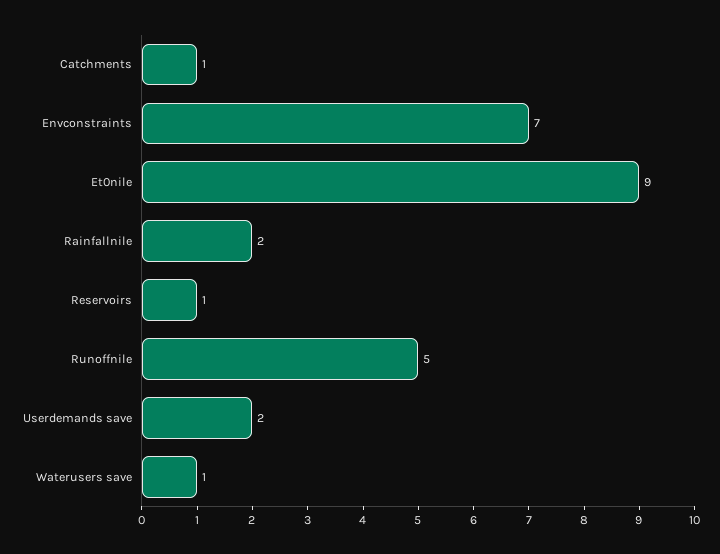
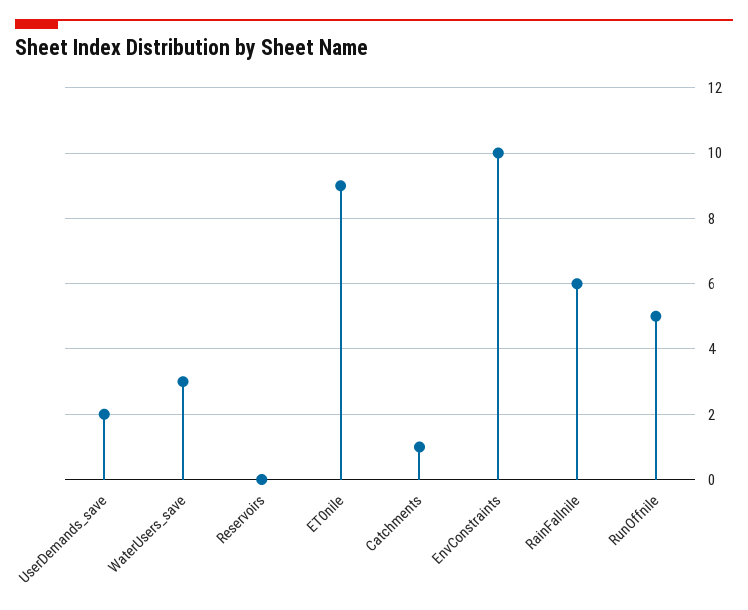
Envconstraints: 7 -> 10
Rainfallnile: 2 -> 6
Reservoirs: 1 -> 0
Waterusers save: 1 -> 3

